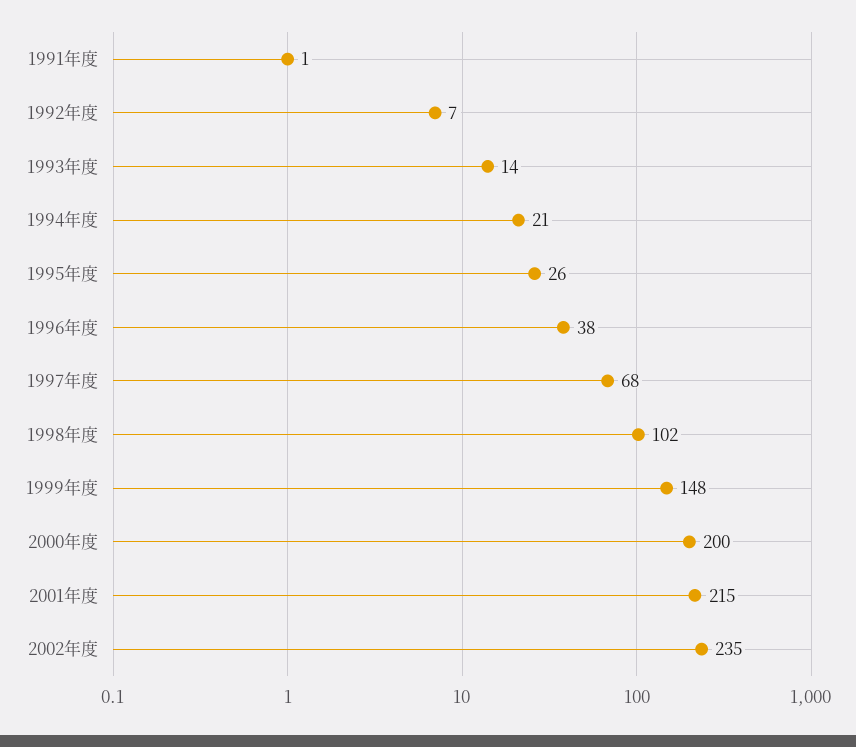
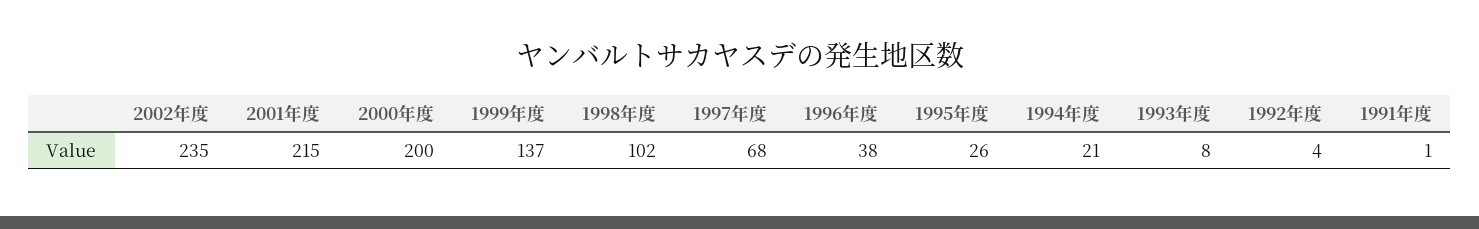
1992年度: 7 -> 4
1993年度: 14 -> 8
1999年度: 148 -> 137

